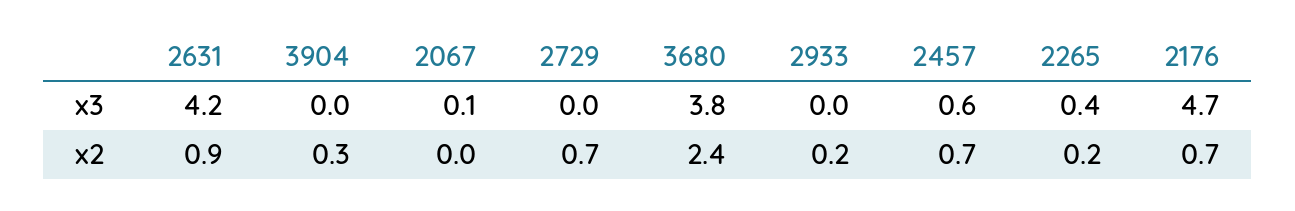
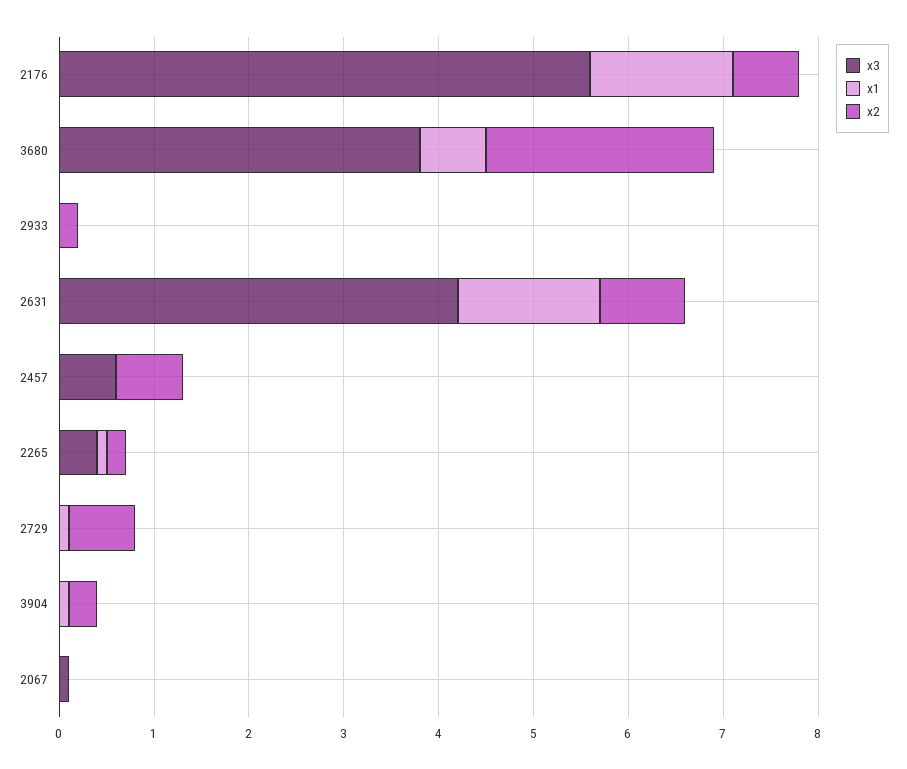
x3, 2176: 4.7 -> 5.6
x1, 2176: none -> 1.5
x1, 3680: none -> 0.7
x1, 2933: none -> 0
x1, 2631: none -> 1.5
x1, 2457: none -> 0
x1, 2265: none -> 0.1
x1, 2729: none -> 0.1
x1, 3904: none -> 0.1
x1, 2067: none -> 0

